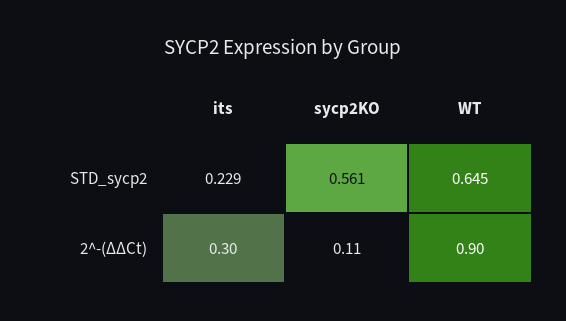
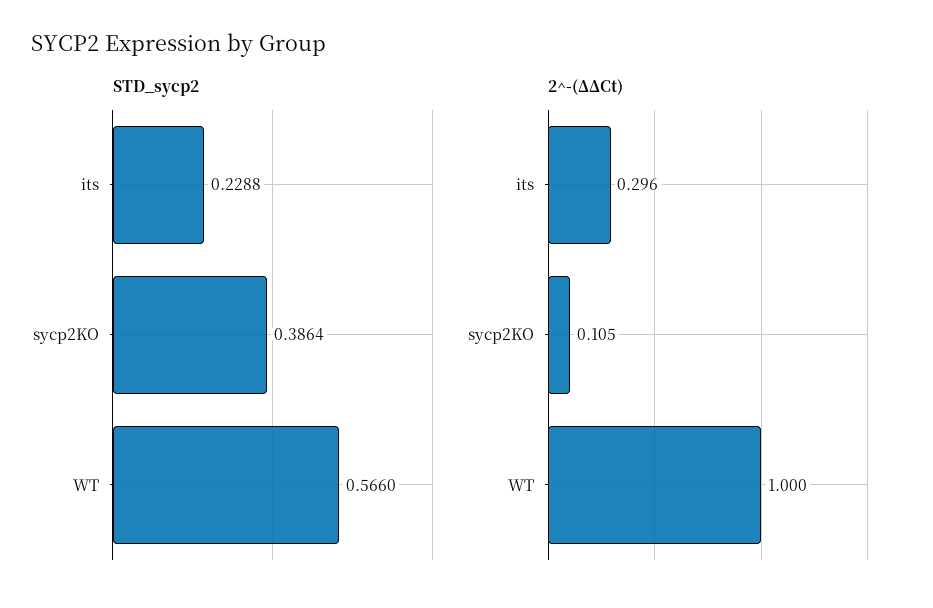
STD_sycp2, sycp2KO: 0.561 -> 0.3864
STD_sycp2, WT: 0.645 -> 0.566
2^-(ΔΔCt), WT: 0.9 -> 1

